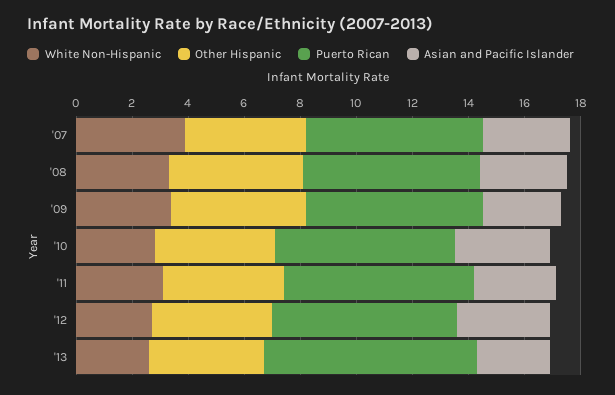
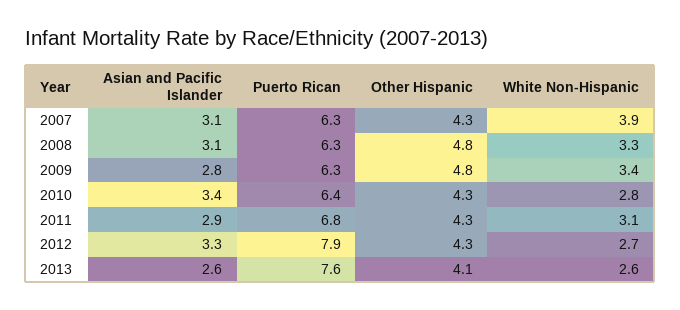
Puerto Rican, '12: 6.5 -> 7.9

